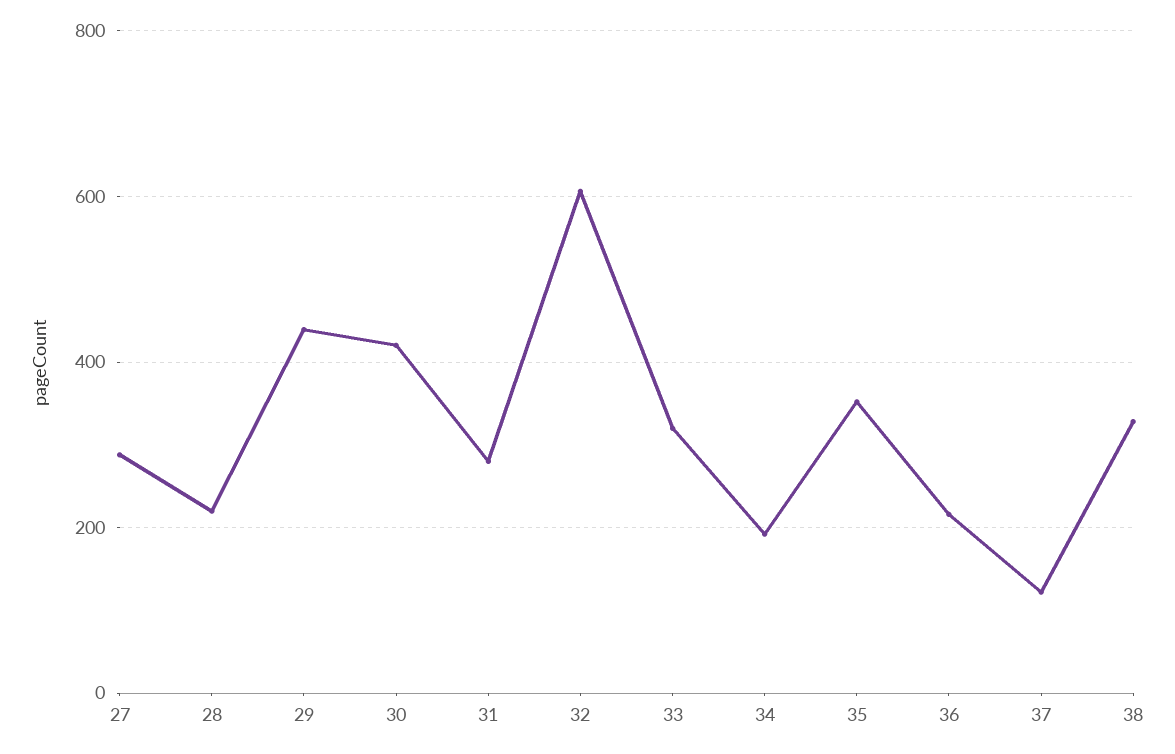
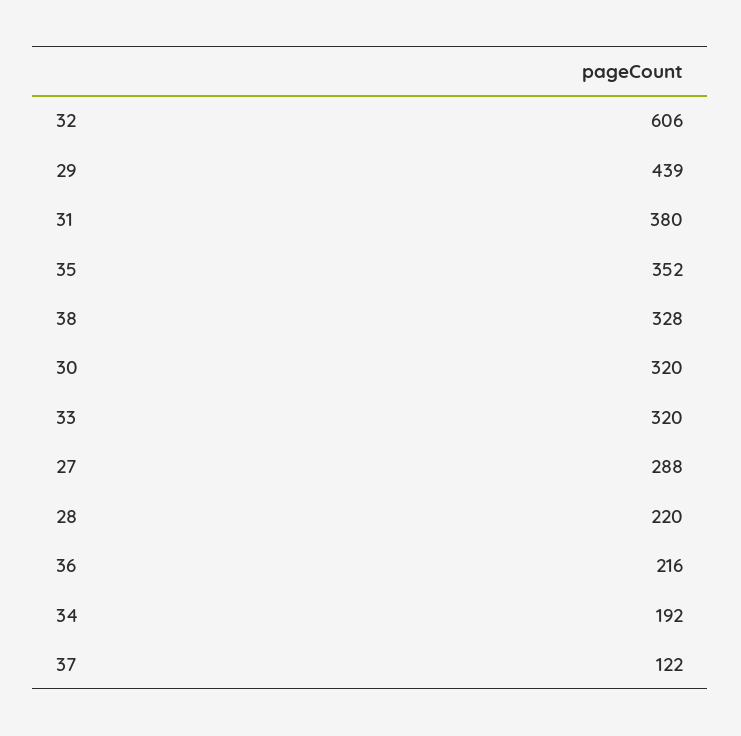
30: 420 -> 320
31: 280 -> 380

